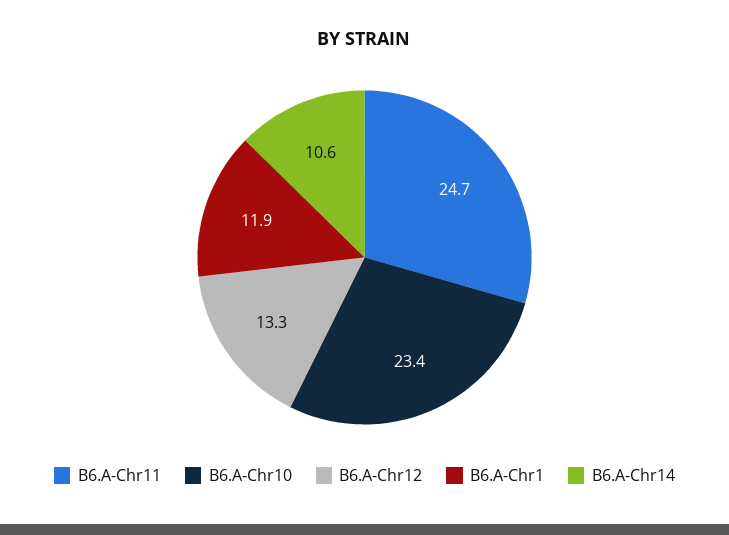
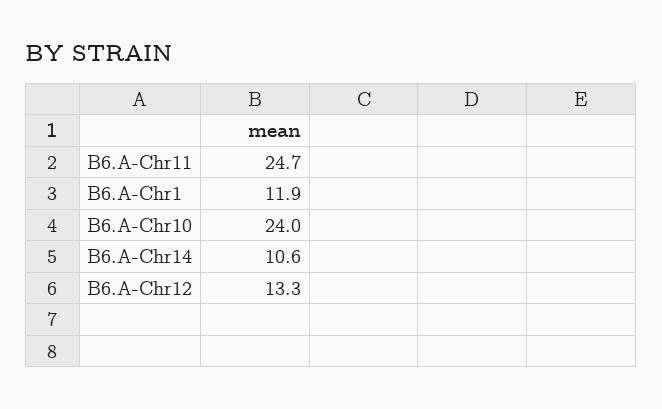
B6.A-Chr10: 23.4 -> 24

